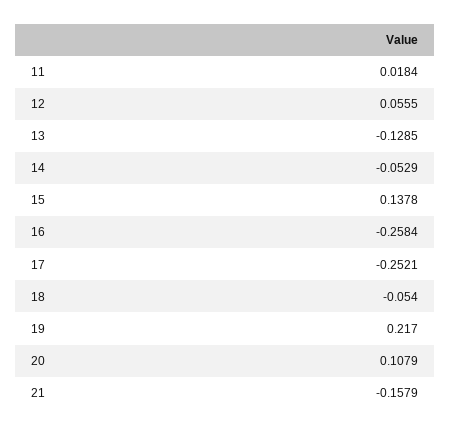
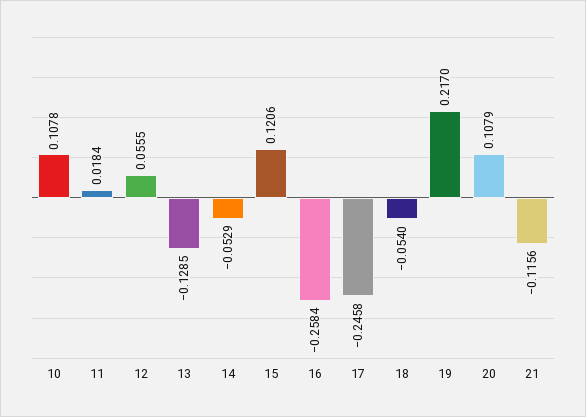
15: 0.1378 -> 0.1206
17: -0.2521 -> -0.2458
21: -0.1579 -> -0.1156
10: none -> 0.1078

